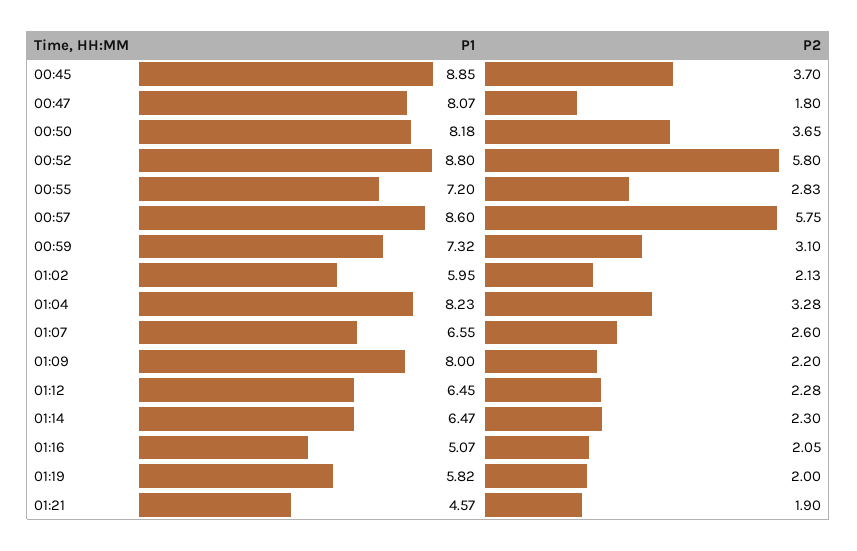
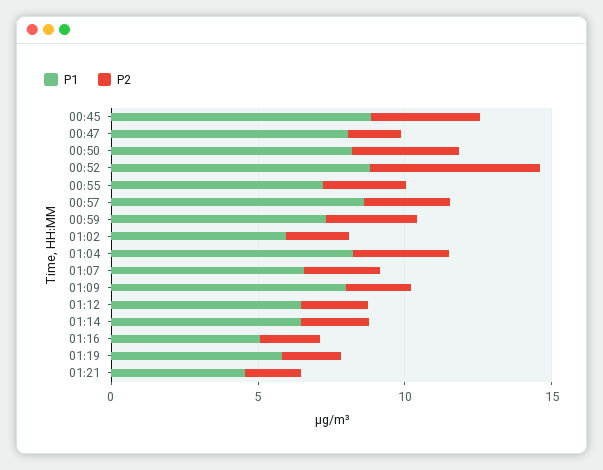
P2, 00:57: 5.75 -> 3

